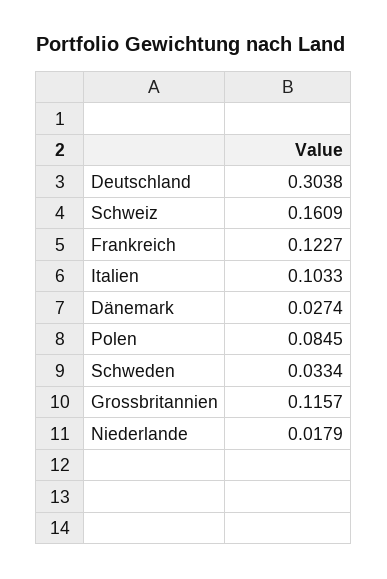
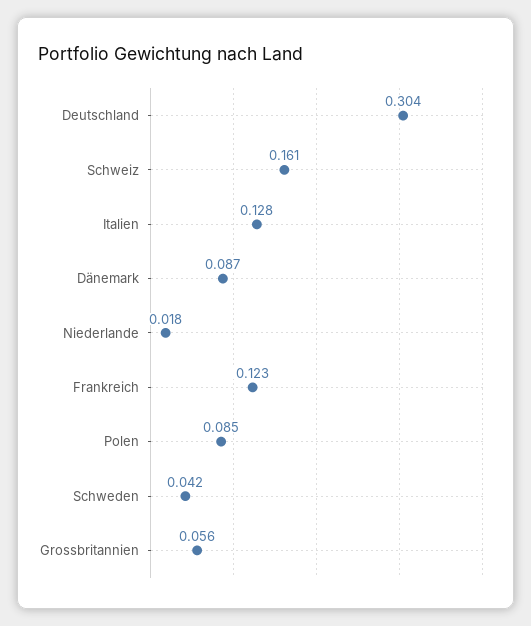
Italien: 0.1033 -> 0.128
Dänemark: 0.0274 -> 0.087
Schweden: 0.0334 -> 0.042
Grossbritannien: 0.1157 -> 0.056

